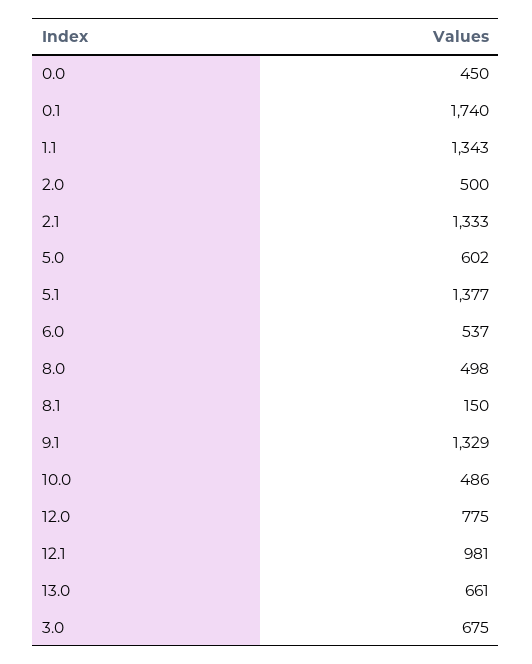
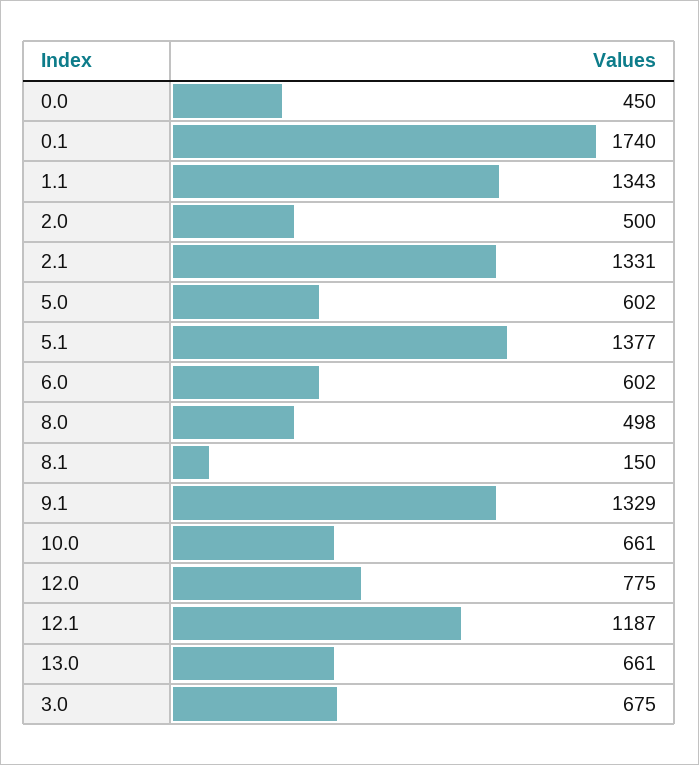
2.1: 1333 -> 1331
6.0: 537 -> 602
10.0: 486 -> 661
12.1: 981 -> 1187

